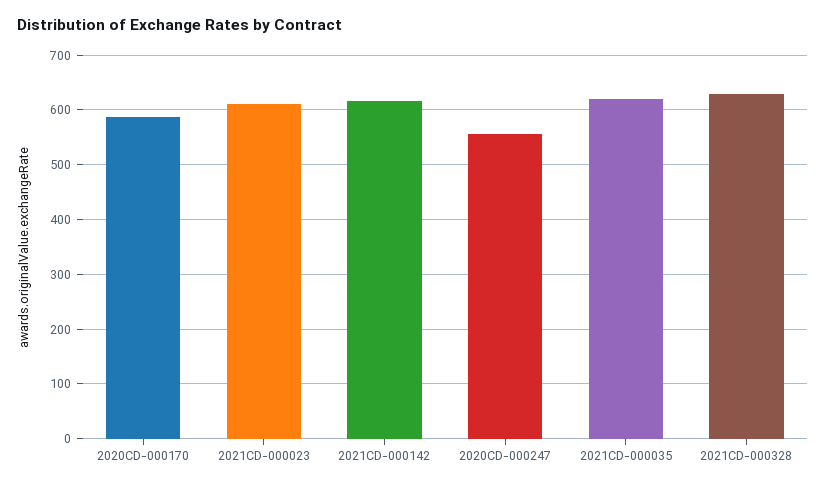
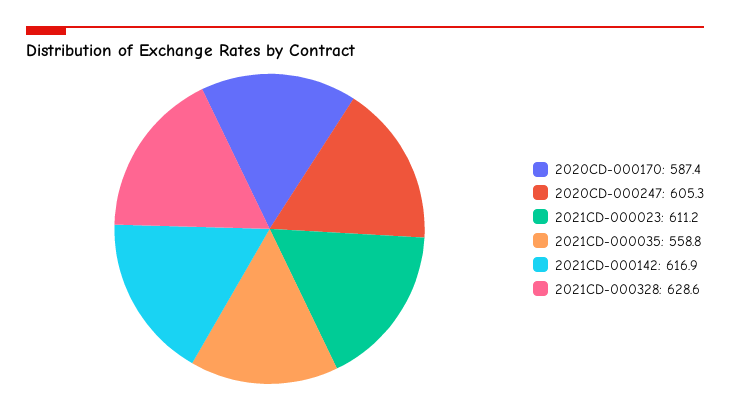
2020CD-000247: 560 -> 605.3
2021CD-000035: 620 -> 558.8

